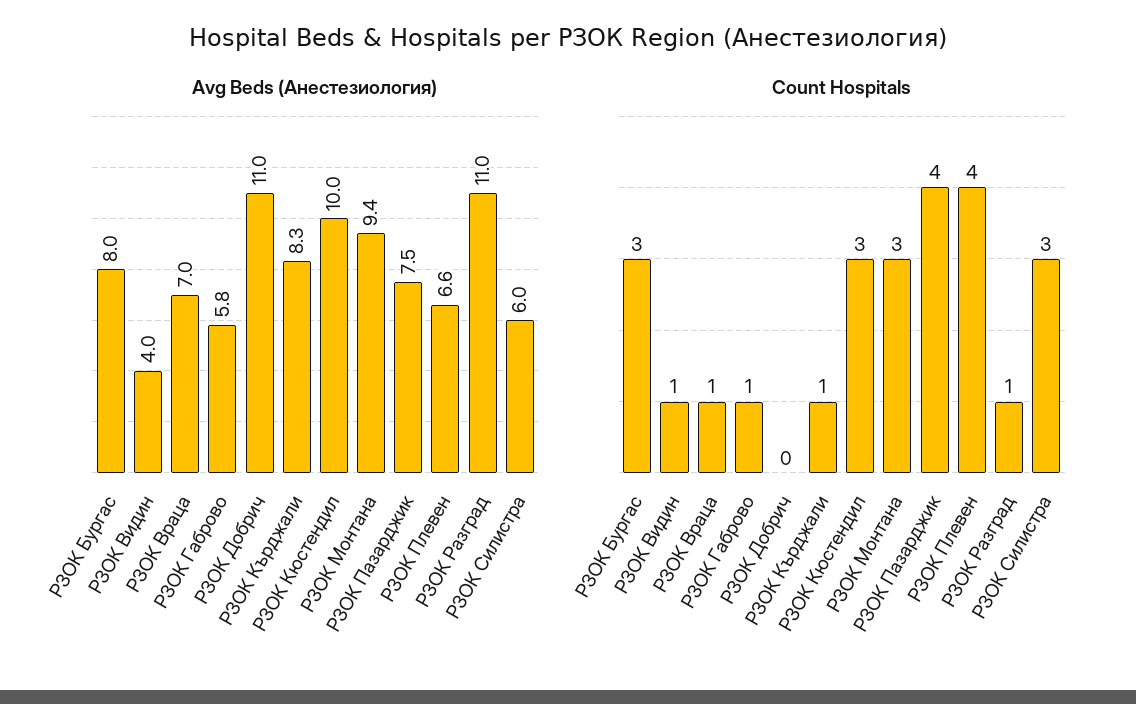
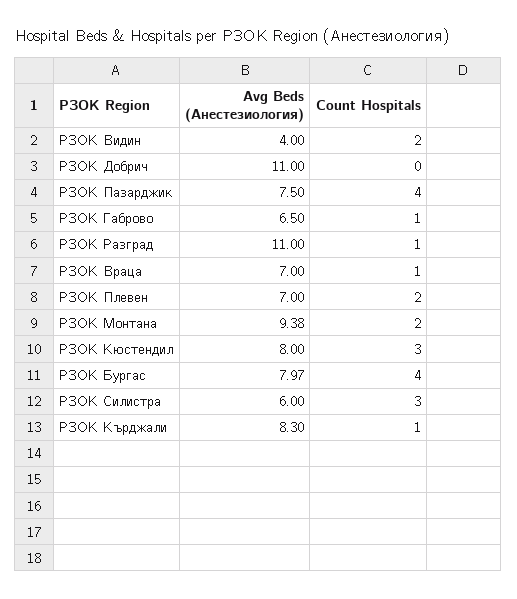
Avg Beds (Анестезиология), РЗОК Габрово: 5.8 -> 6.5
Avg Beds (Анестезиология), РЗОК Кюстендил: 10 -> 8
Avg Beds (Анестезиология), РЗОК Плевен: 6.6 -> 7
Count Hospitals, РЗОК Бургас: 3 -> 4
Count Hospitals, РЗОК Видин: 1 -> 2
Count Hospitals, РЗОК Монтана: 3 -> 2
Count Hospitals, РЗОК Плевен: 4 -> 2

